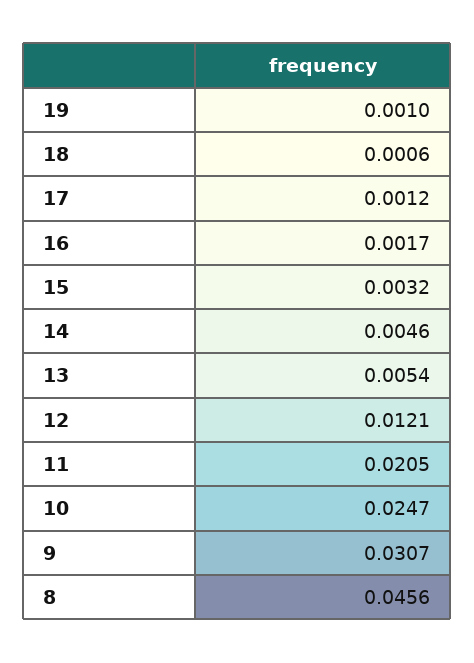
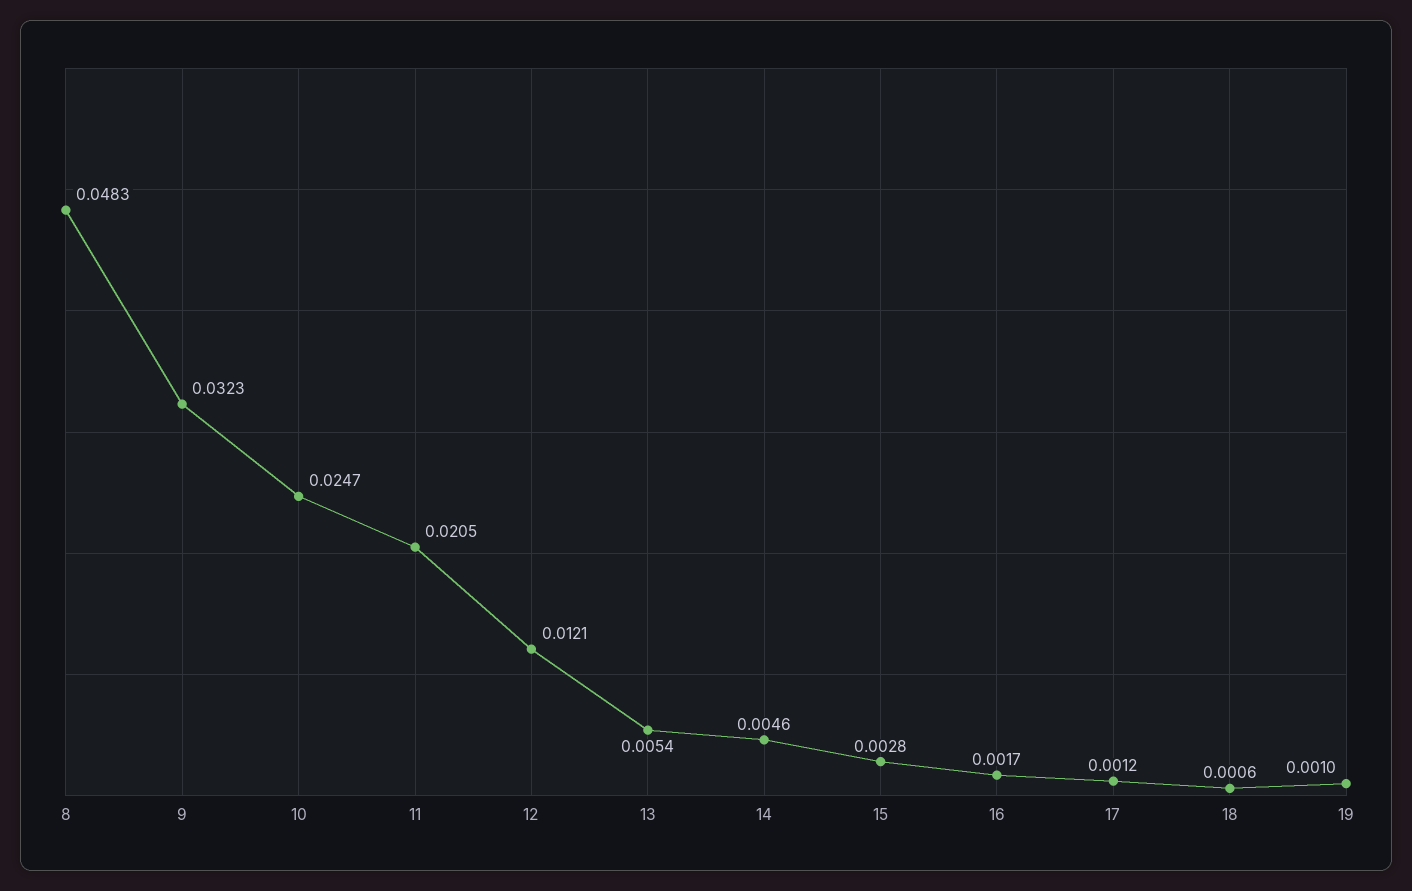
15: 0.0032 -> 0.0028
9: 0.0307 -> 0.0323
8: 0.0456 -> 0.0483

